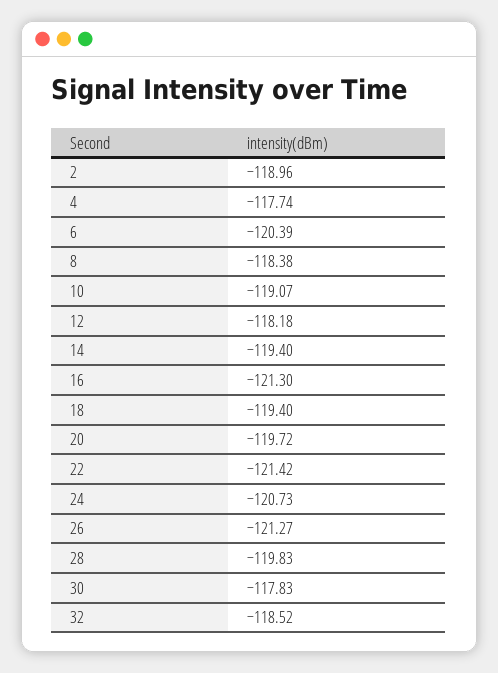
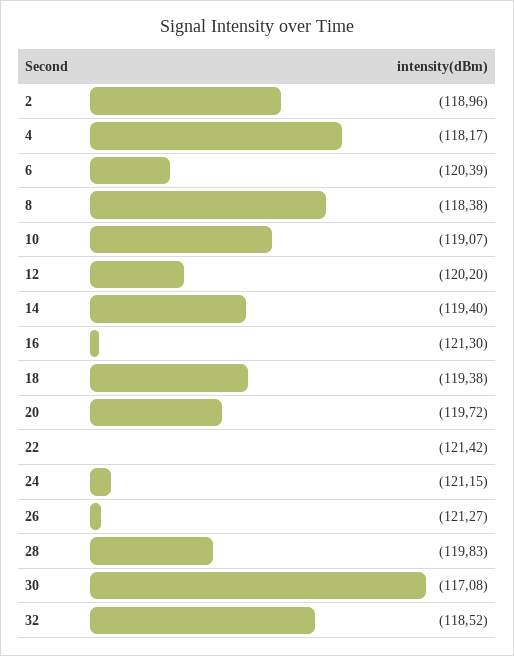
4: -117.74 -> -118.17
12: -118.18 -> -120.2
18: -119.4 -> -119.38
24: -120.73 -> -121.15
30: -117.83 -> -117.08

